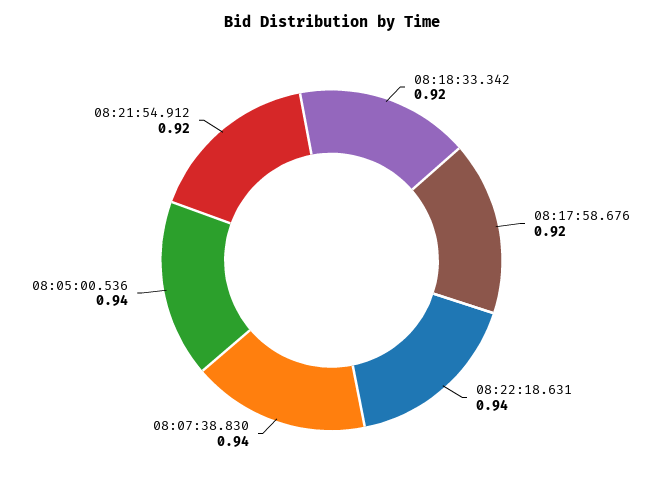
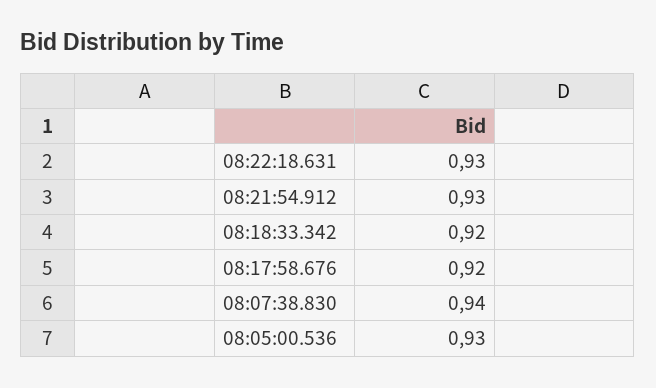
08:22:18.631: 0.94 -> 0.93
08:05:00.536: 0.94 -> 0.93
08:21:54.912: 0.92 -> 0.93

